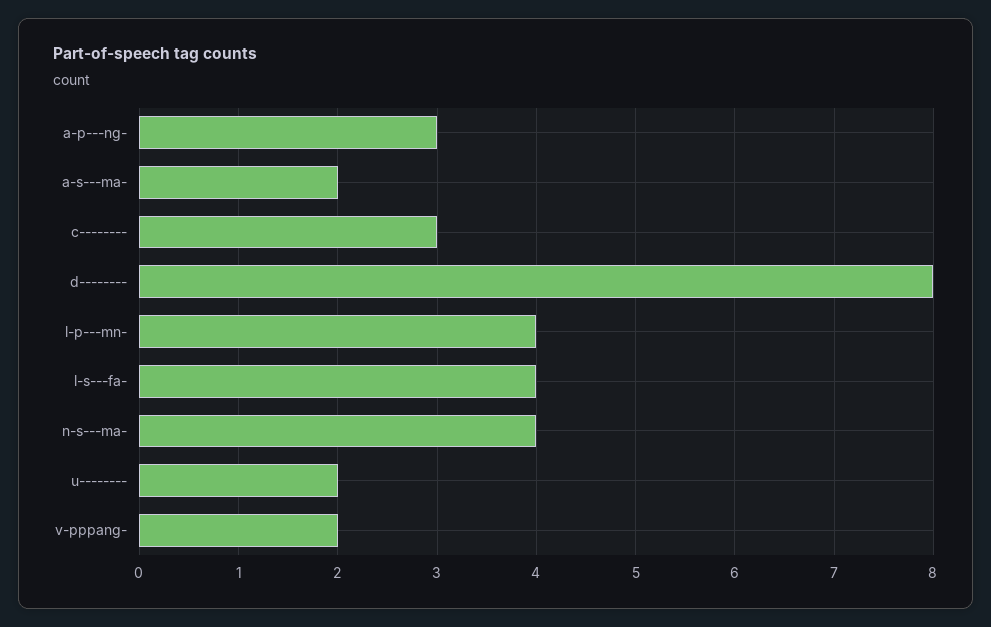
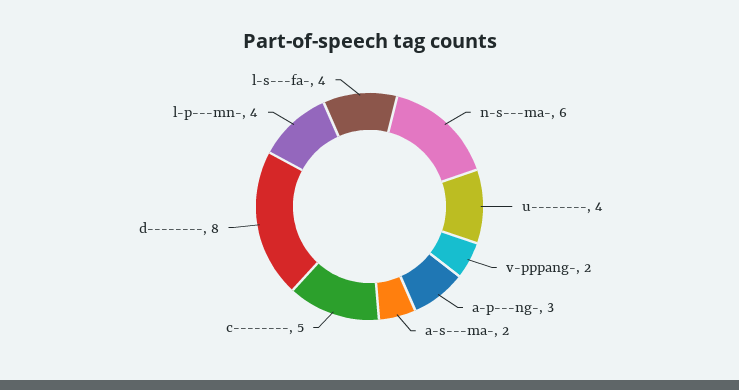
c--------: 3 -> 5
n-s---ma-: 4 -> 6
u--------: 2 -> 4

